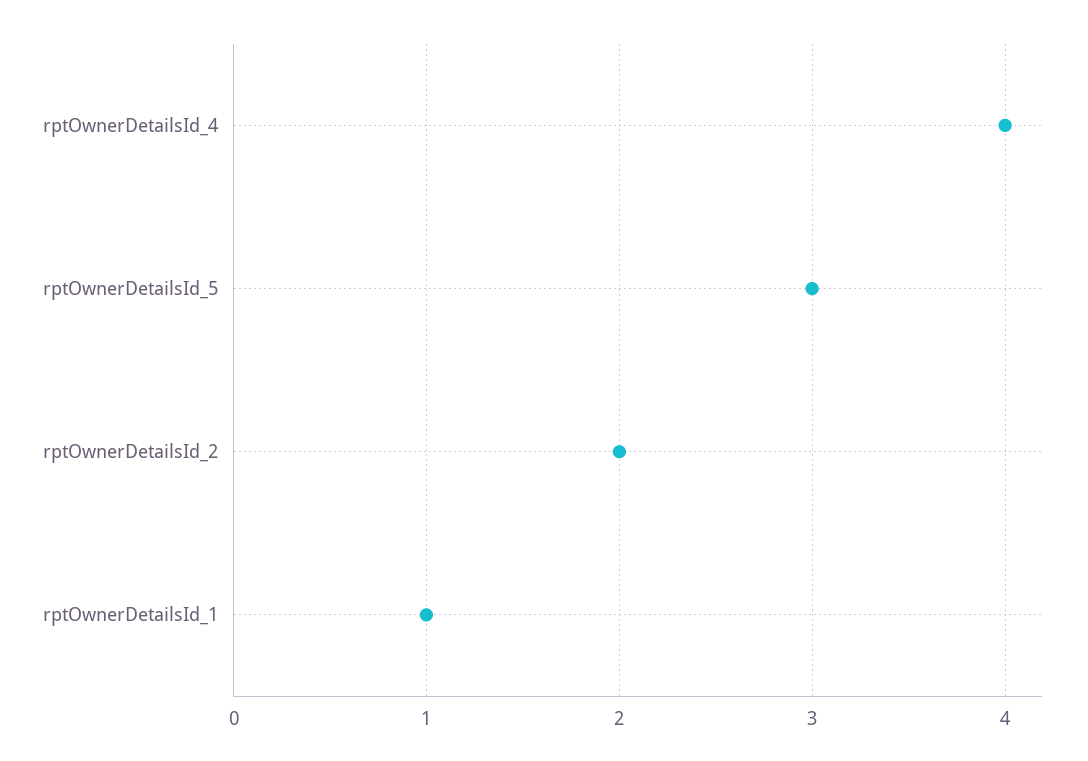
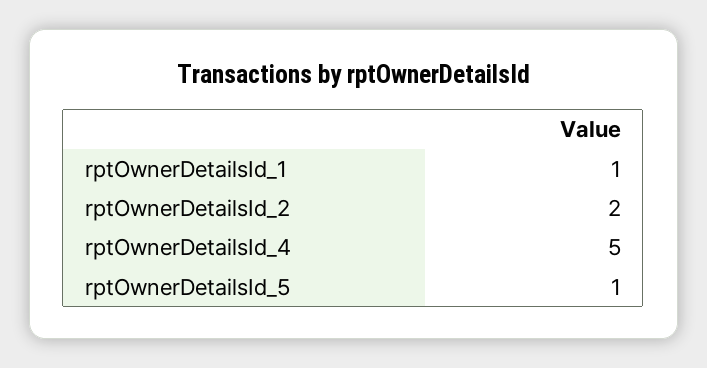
rptOwnerDetailsId_4: 4 -> 5
rptOwnerDetailsId_5: 3 -> 1

